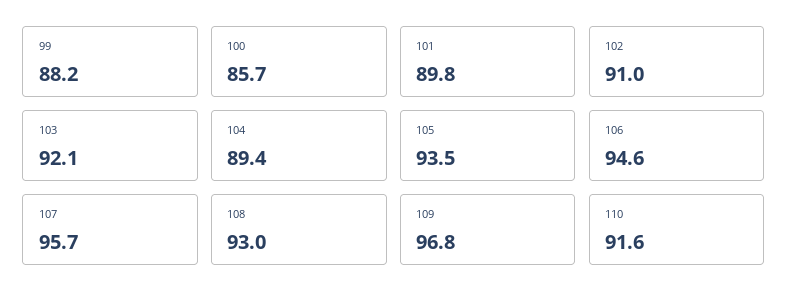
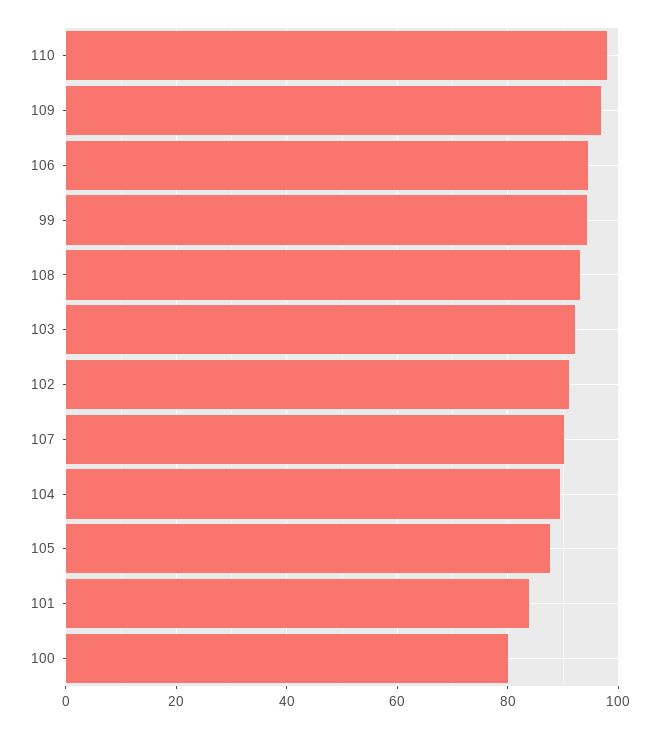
99: 88.2 -> 94
100: 85.7 -> 80
101: 89.8 -> 84
105: 93.5 -> 88
107: 95.7 -> 90
110: 91.6 -> 98

